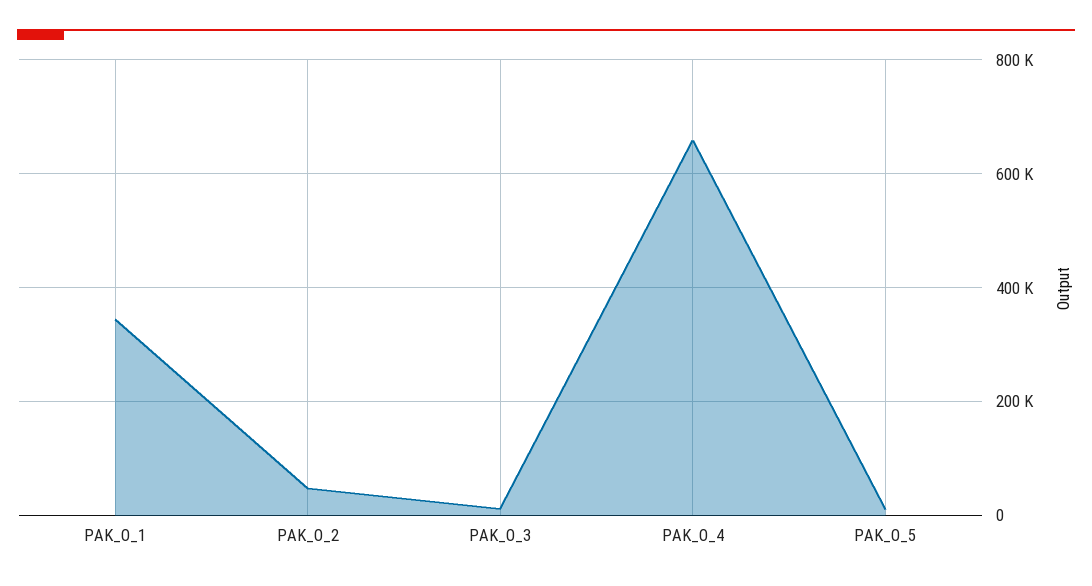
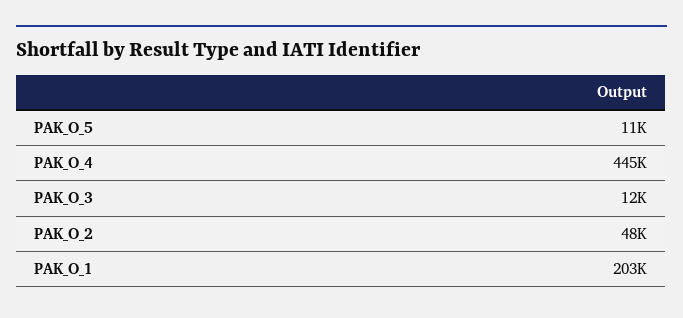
PAK_O_1: 340000 -> 203000
PAK_O_4: 660000 -> 445000

